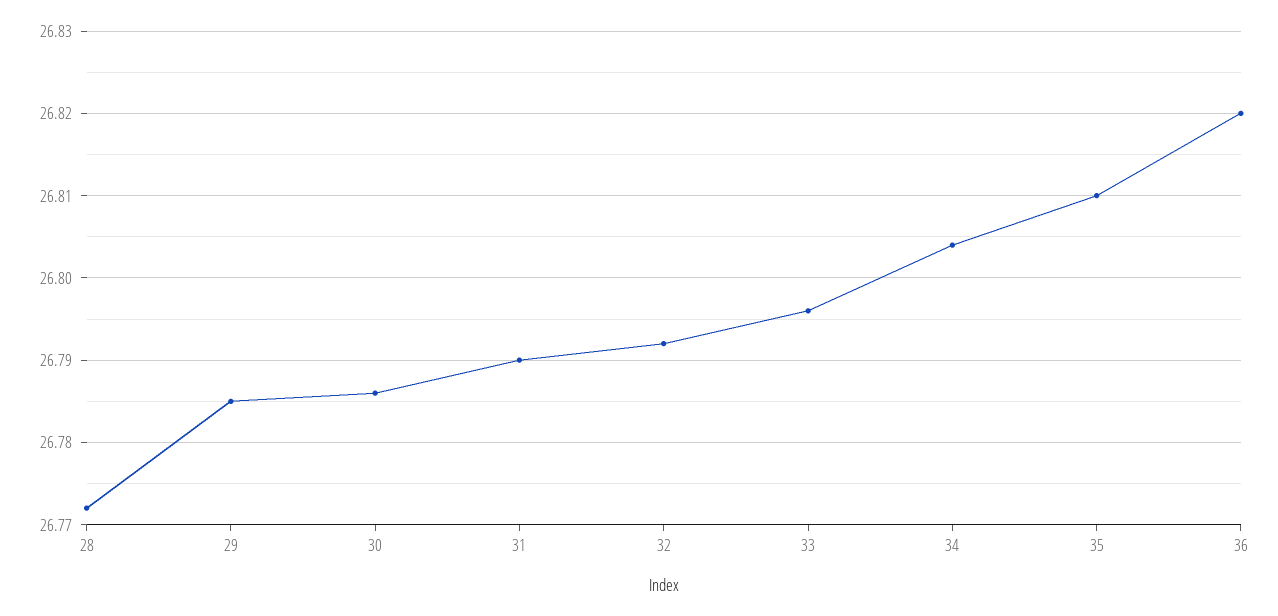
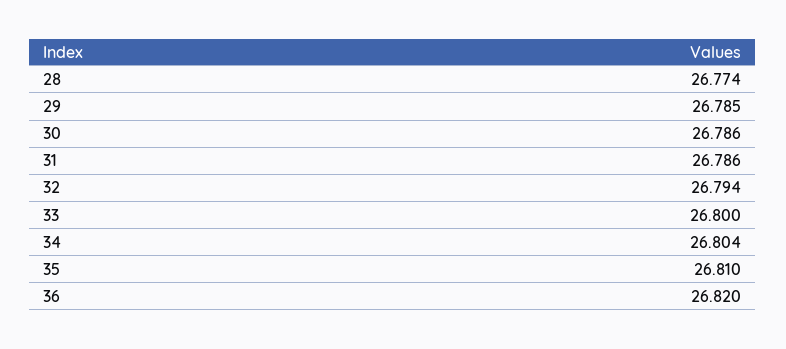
28: 26.772 -> 26.774
31: 26.79 -> 26.786
32: 26.792 -> 26.794
33: 26.796 -> 26.8

